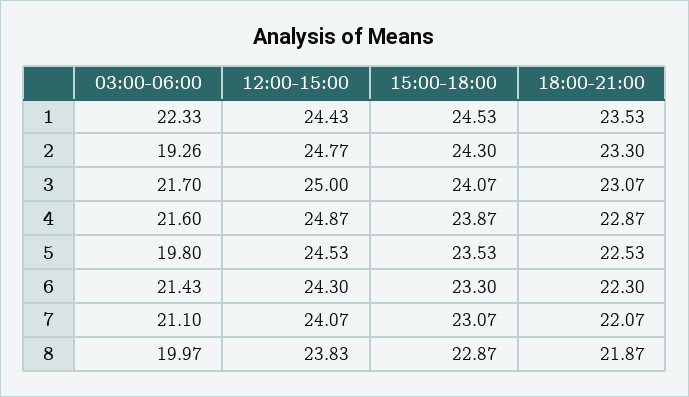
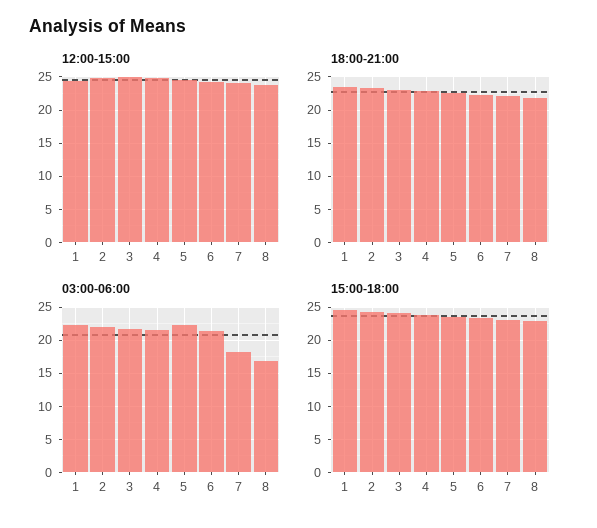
03:00-06:00, 2: 19.26 -> 22
03:00-06:00, 5: 19.8 -> 22
03:00-06:00, 7: 21.1 -> 18
03:00-06:00, 8: 19.97 -> 17

